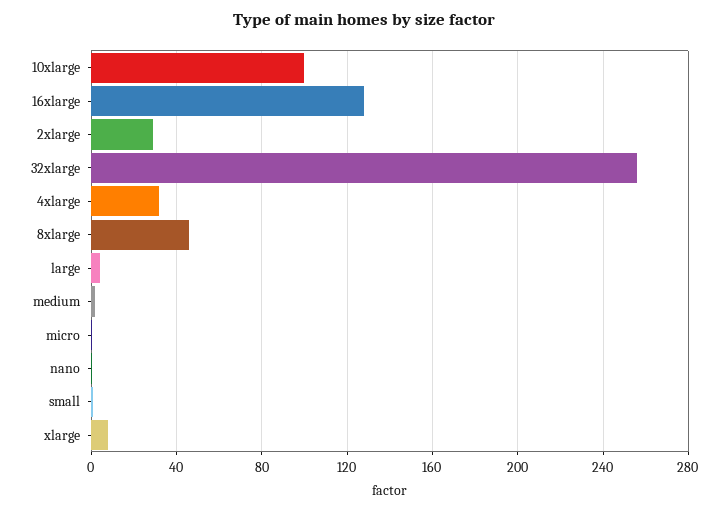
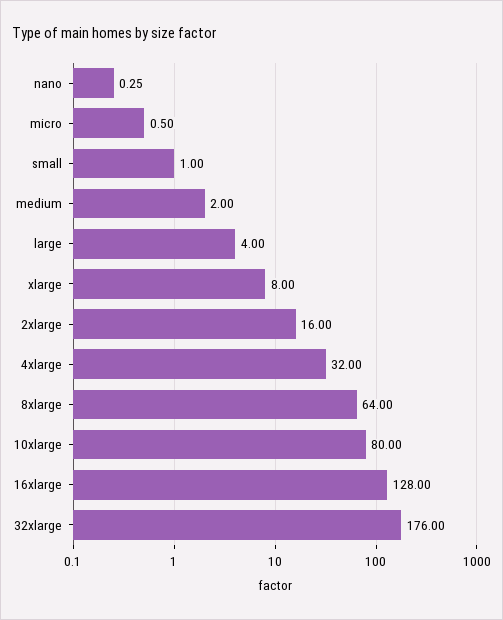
10xlarge: 100 -> 80
2xlarge: 30 -> 16
32xlarge: 255 -> 176
8xlarge: 45 -> 64

